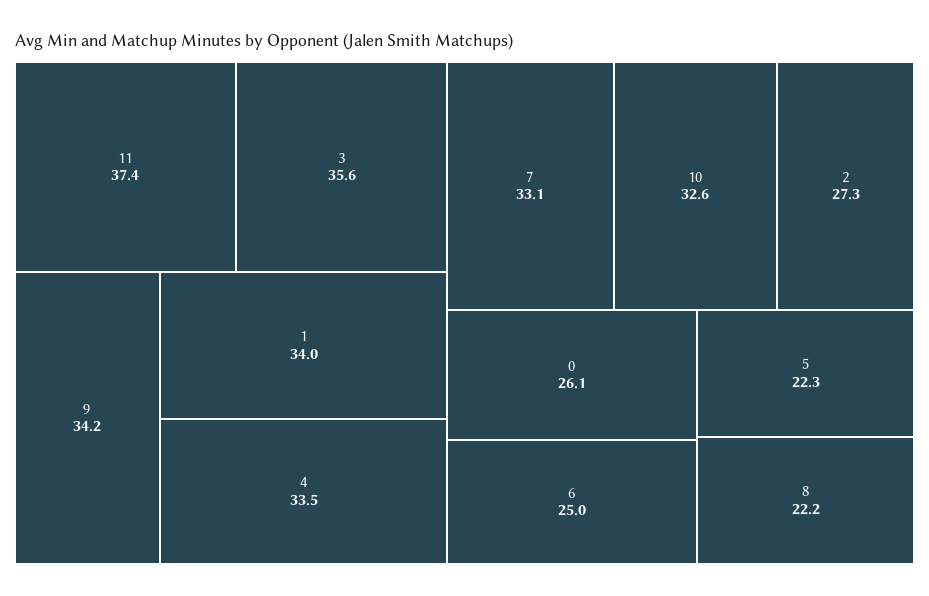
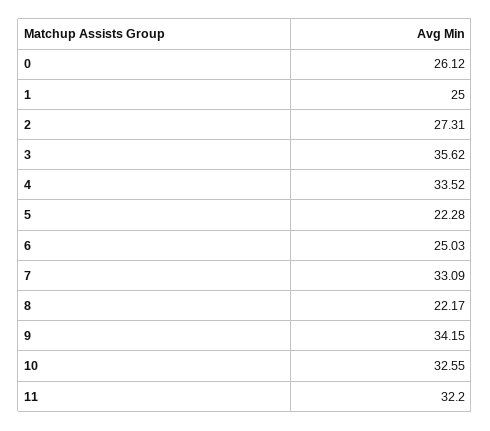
11: 37.4 -> 32.2
1: 34 -> 25

